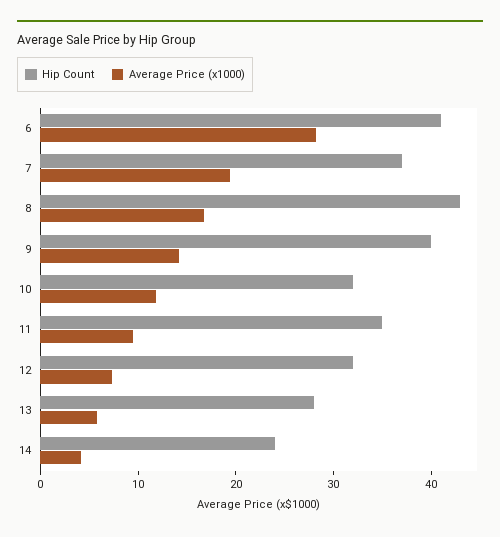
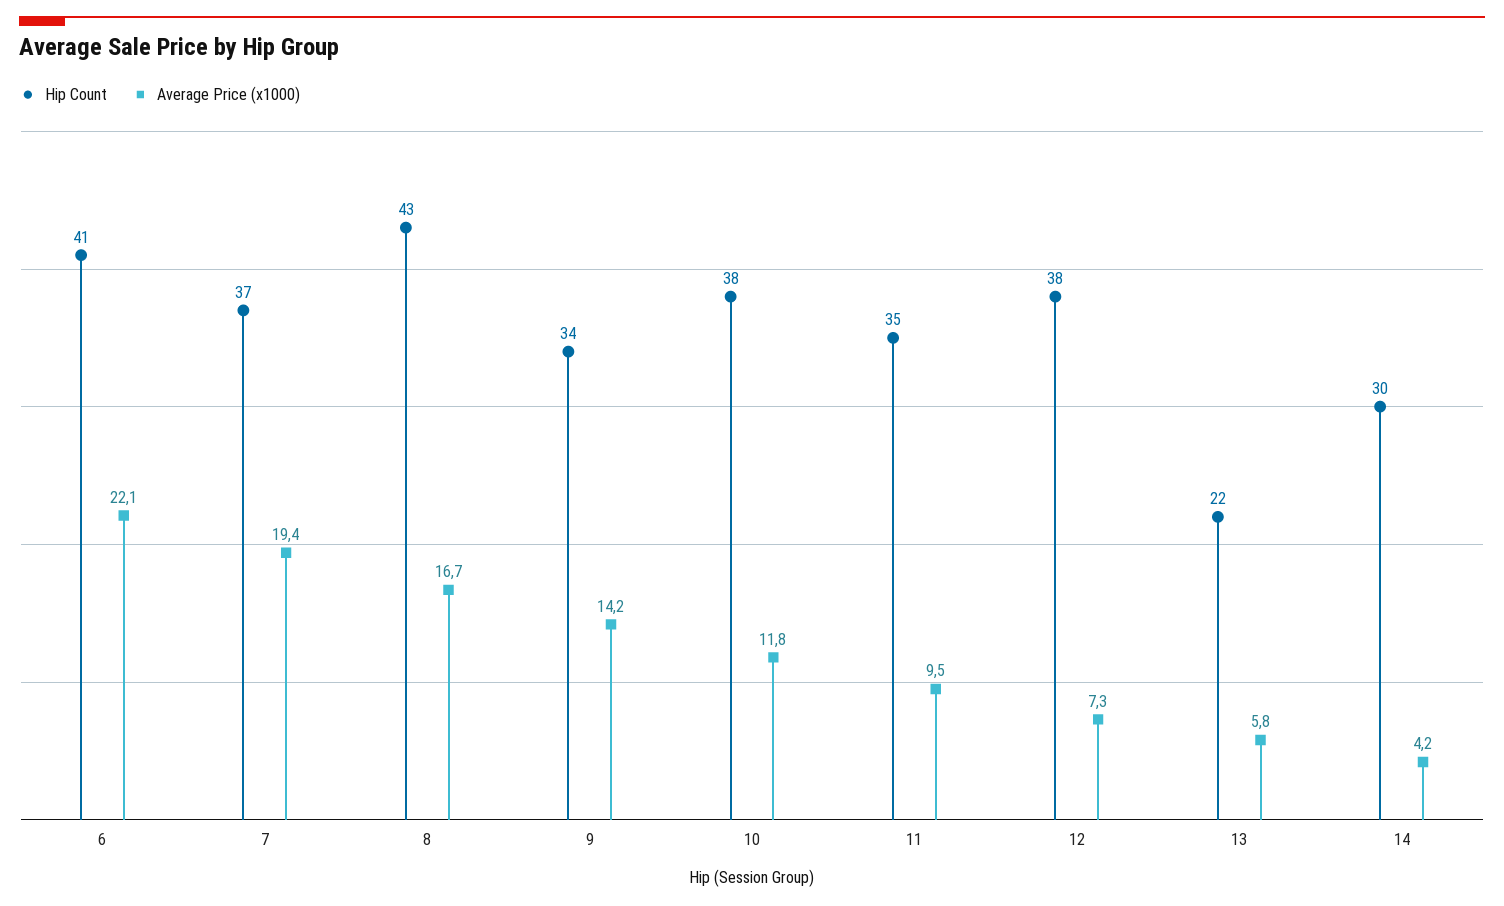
Average Price (x1000), 6: 28 -> 22.1
Hip Count, 9: 40 -> 34
Hip Count, 10: 32 -> 38
Hip Count, 12: 32 -> 38
Hip Count, 13: 28 -> 22
Hip Count, 14: 24 -> 30

